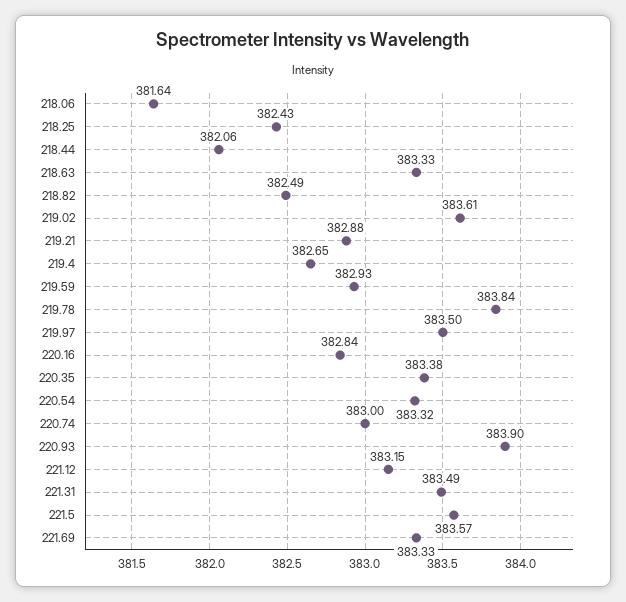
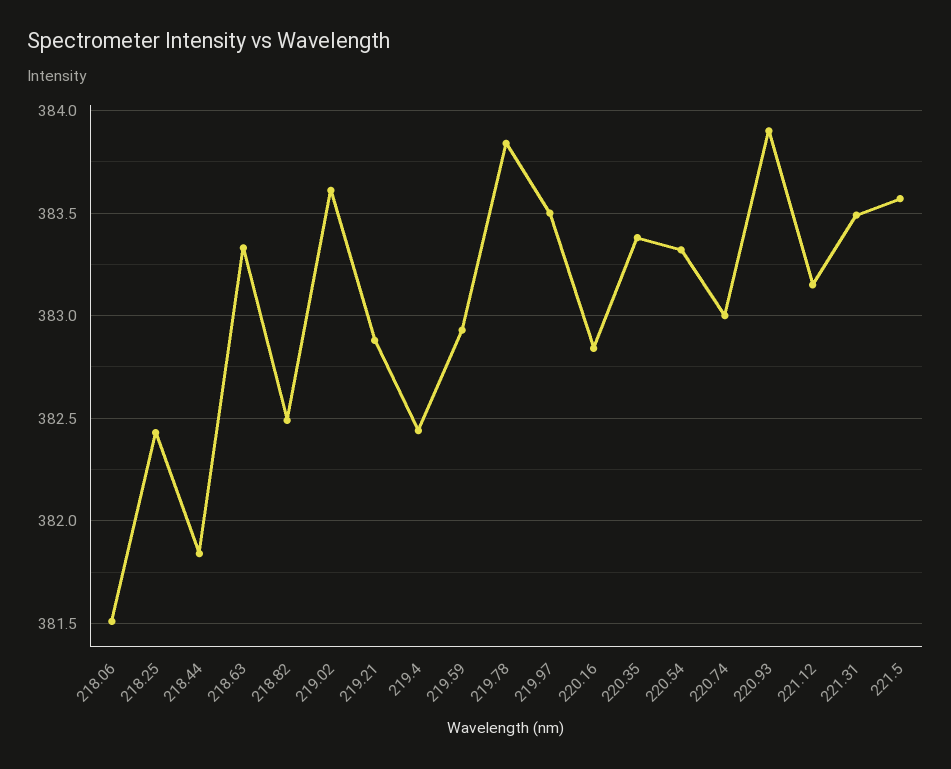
218.06: 381.64 -> 381.5
218.44: 382.06 -> 381.85
219.4: 382.65 -> 382.45
221.69: 383.33 -> none

